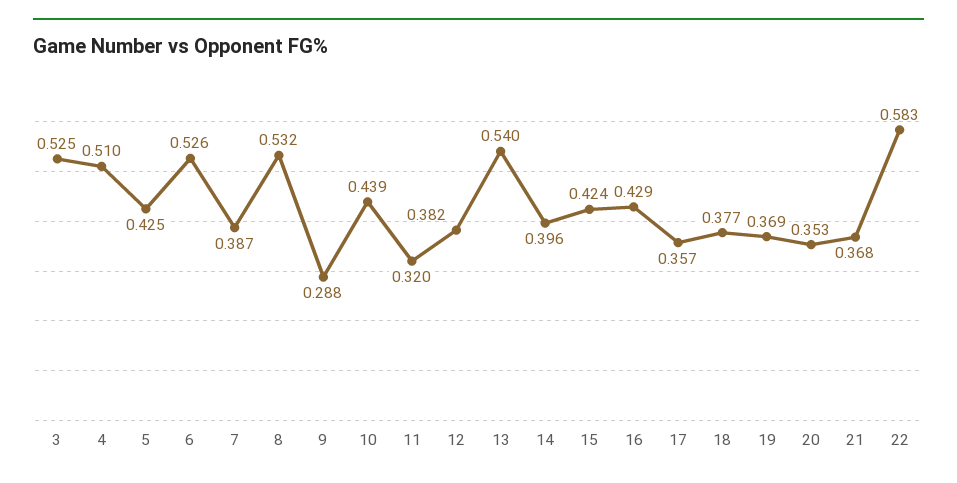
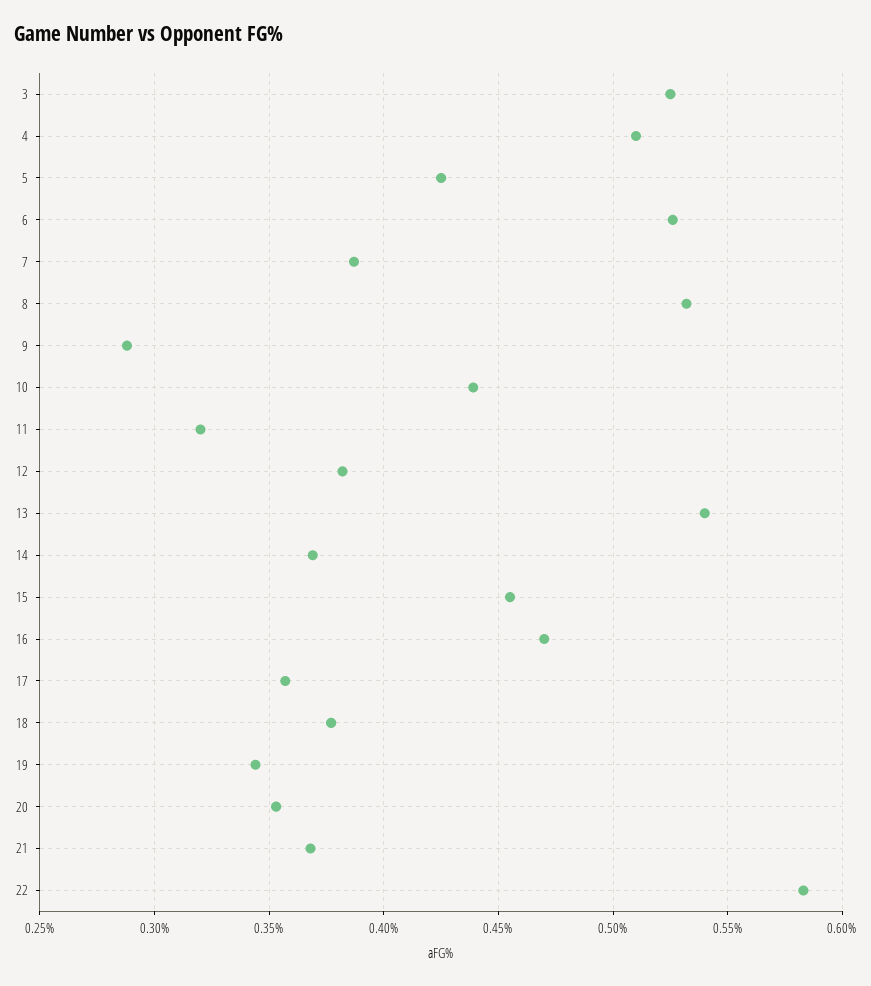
14: 0.396 -> 0.37
15: 0.424 -> 0.455
16: 0.429 -> 0.47
19: 0.369 -> 0.345

